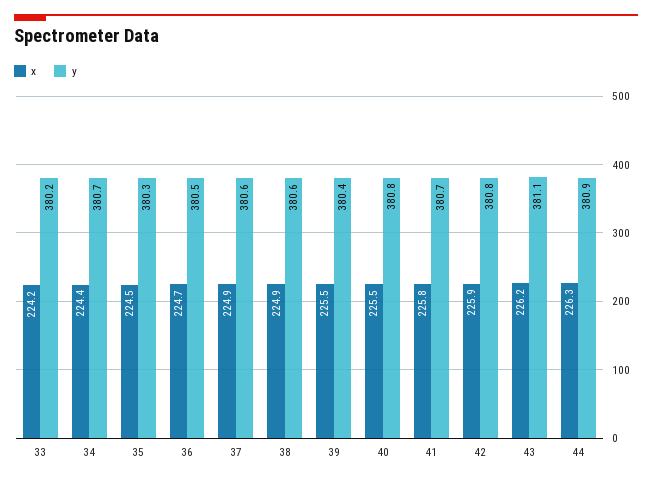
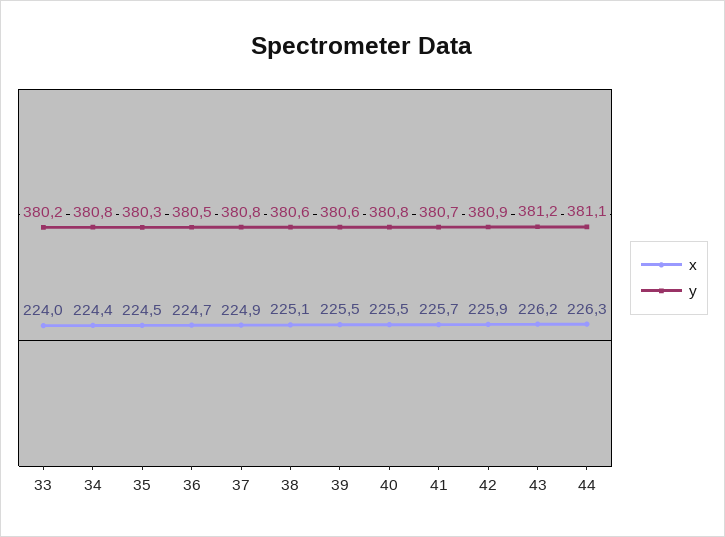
x, 33: 224.2 -> 224
y, 34: 380.7 -> 380.8
y, 37: 380.6 -> 380.8
x, 38: 224.9 -> 225.1
y, 39: 380.4 -> 380.6
x, 41: 225.8 -> 225.7
y, 42: 380.8 -> 380.9
y, 43: 381.1 -> 381.2
y, 44: 380.9 -> 381.1

